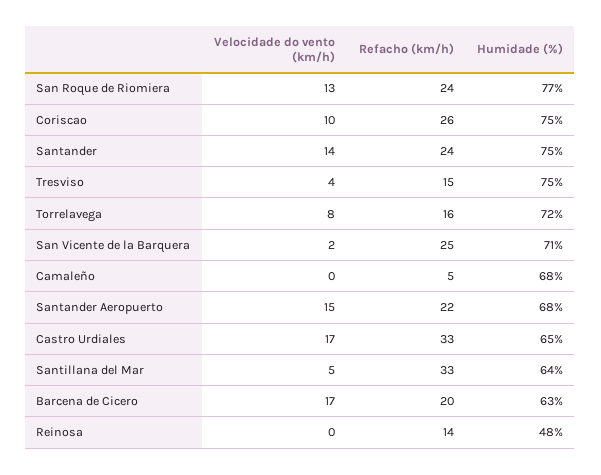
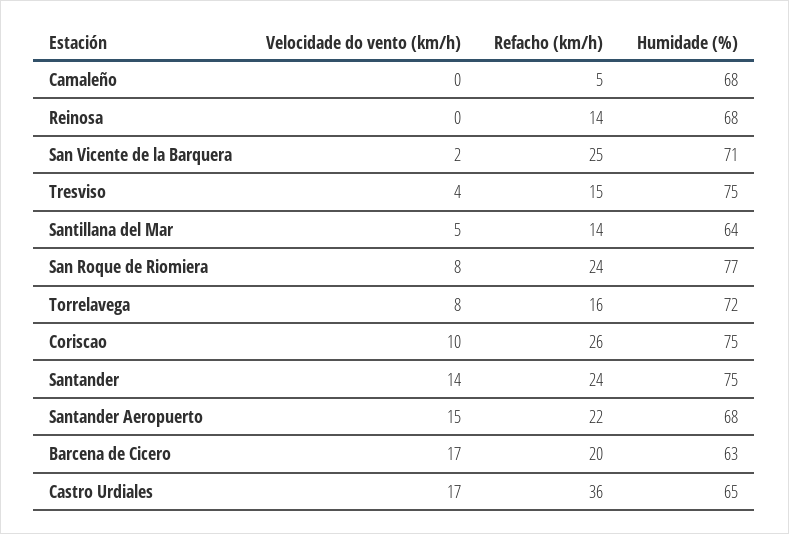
Velocidade do vento (km/h), San Roque de Riomiera: 13 -> 8
Refacho (km/h), Castro Urdiales: 33 -> 36
Refacho (km/h), Santillana del Mar: 33 -> 14
Humidade (%), Reinosa: 48 -> 68

